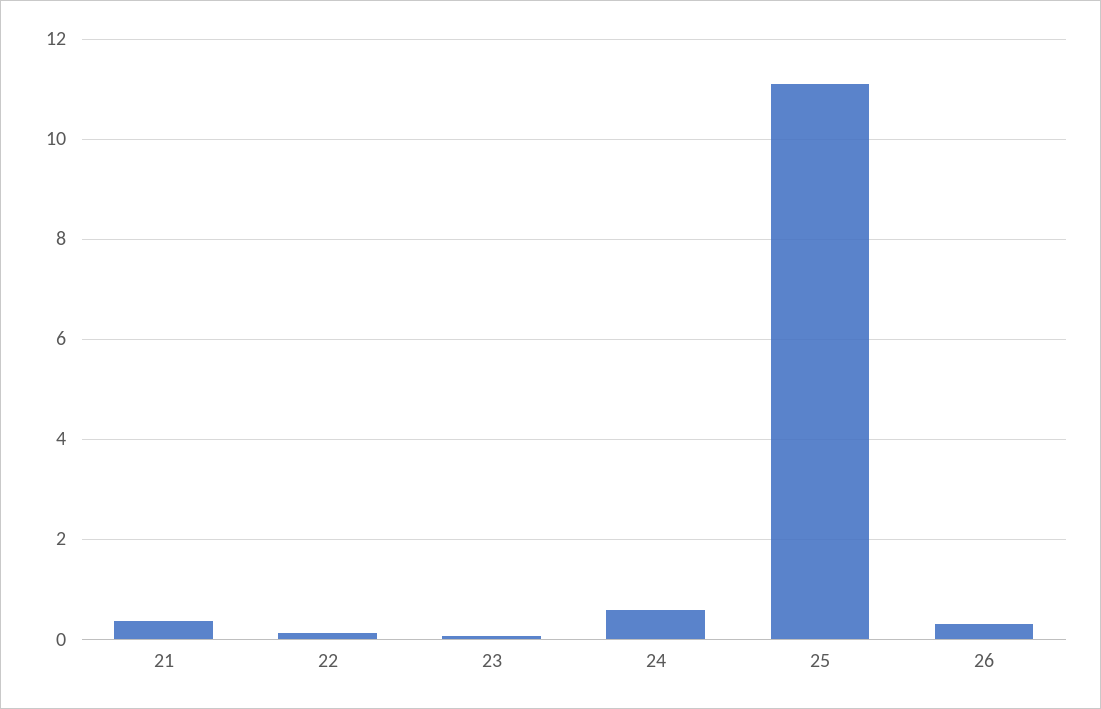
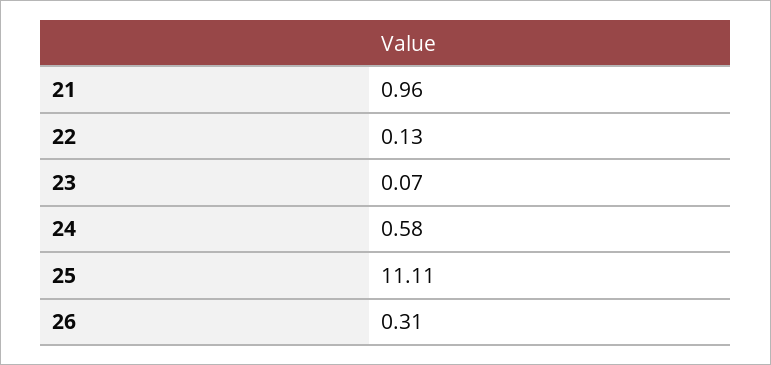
21: 0.4 -> 0.96

